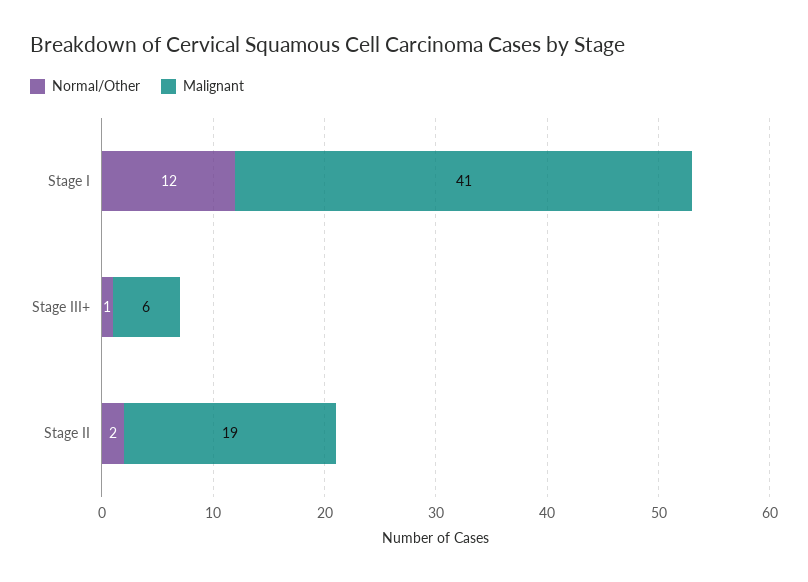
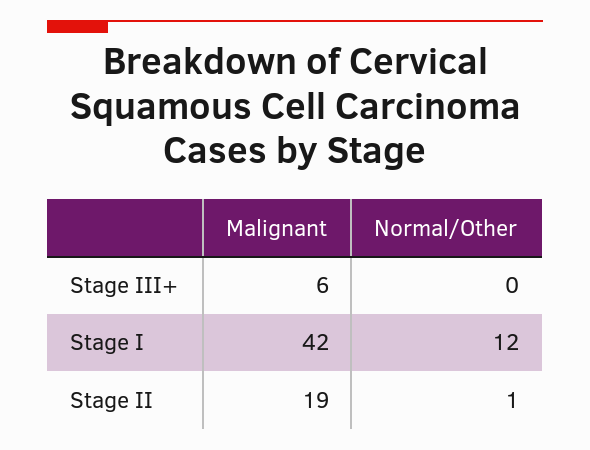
Malignant, Stage I: 41 -> 42
Normal/Other, Stage III+: 1 -> 0
Normal/Other, Stage II: 2 -> 1

